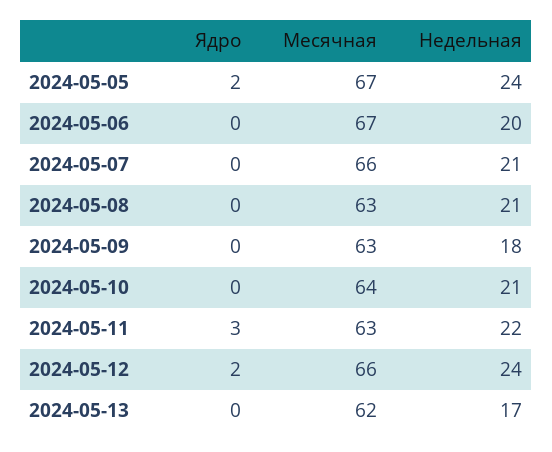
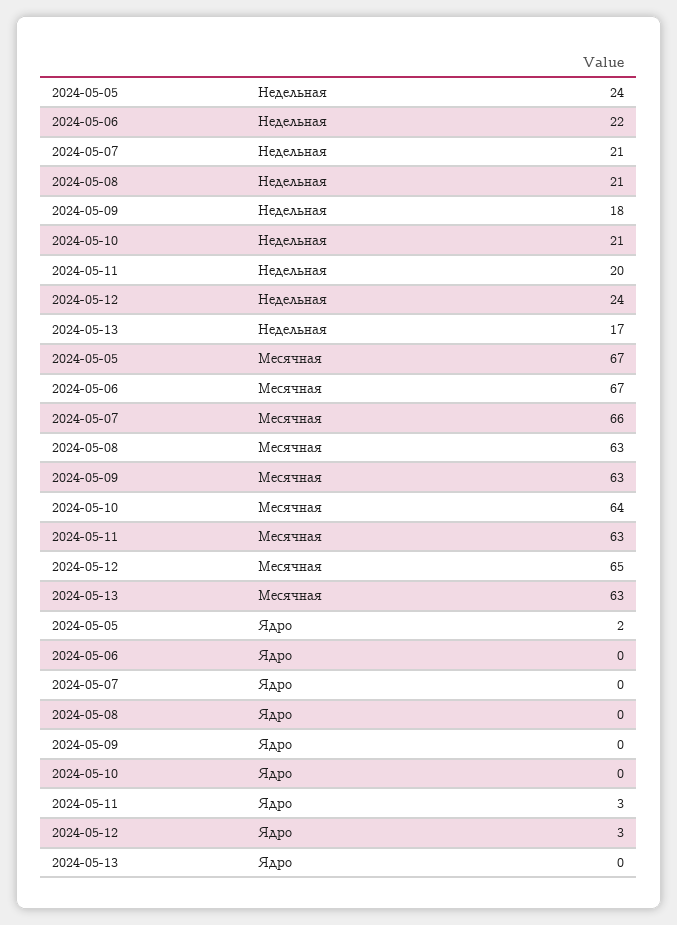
Недельная, 2024-05-06: 20 -> 22
Недельная, 2024-05-11: 22 -> 20
Ядро, 2024-05-12: 2 -> 3
Месячная, 2024-05-12: 66 -> 65
Месячная, 2024-05-13: 62 -> 63

